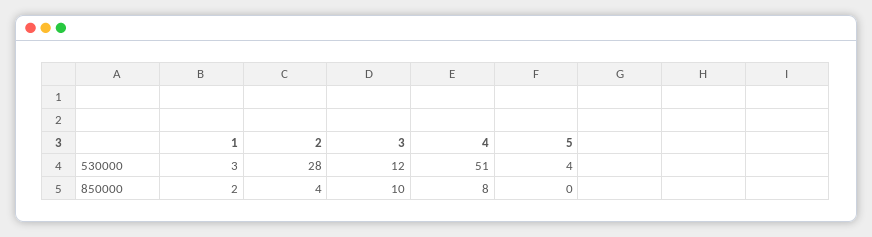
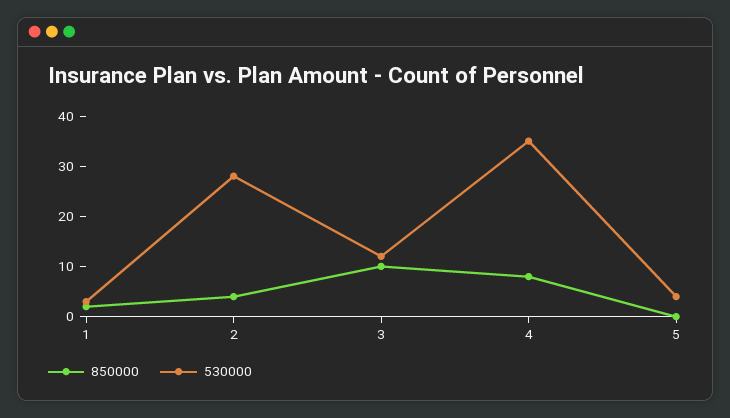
530000, 4: 51 -> 35

